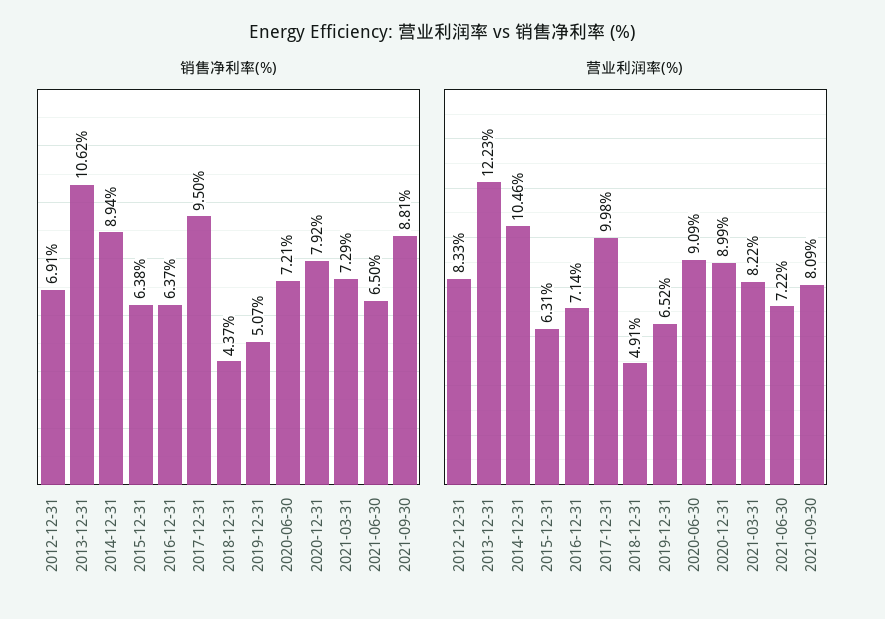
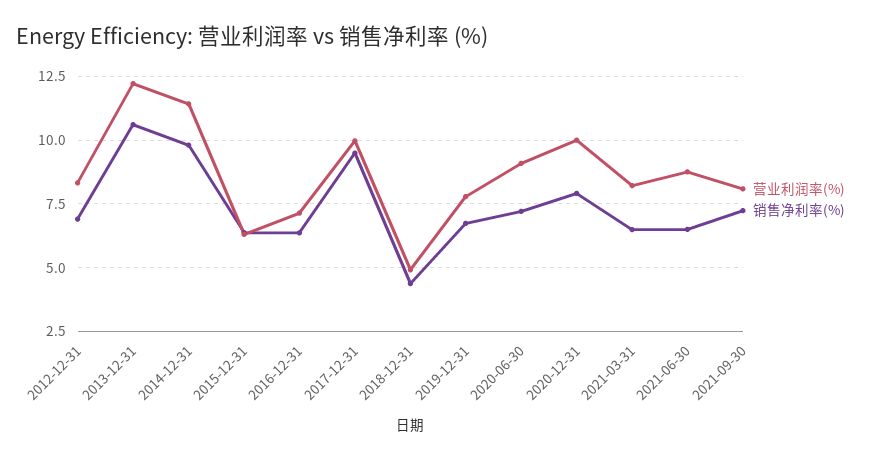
销售净利率(%), 2014-12-31: 8.94 -> 9.75
销售净利率(%), 2019-12-31: 5.07 -> 6.75
销售净利率(%), 2021-03-31: 7.29 -> 6.5
销售净利率(%), 2021-09-30: 8.81 -> 7.25
营业利润率(%), 2014-12-31: 10.46 -> 11.5
营业利润率(%), 2019-12-31: 6.52 -> 7.75
营业利润率(%), 2020-12-31: 8.99 -> 10
营业利润率(%), 2021-06-30: 7.22 -> 8.75

